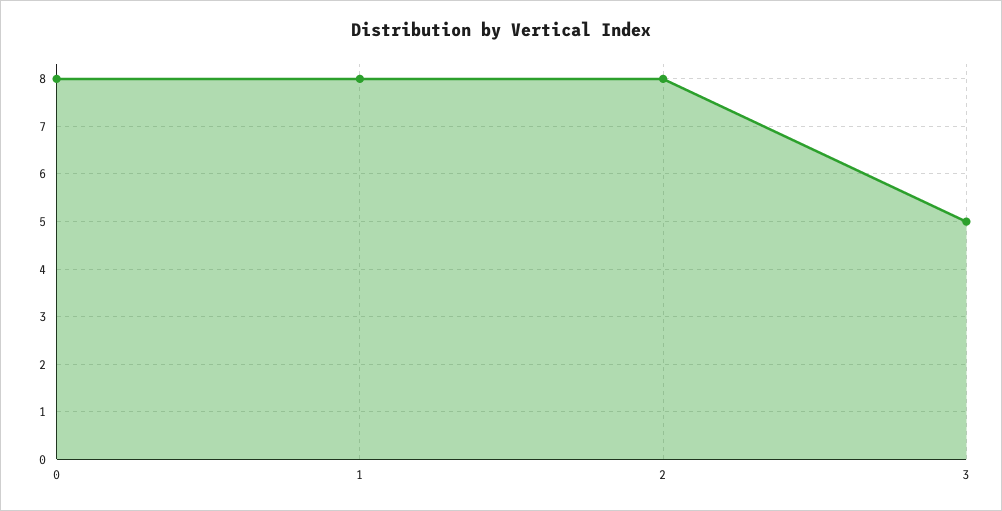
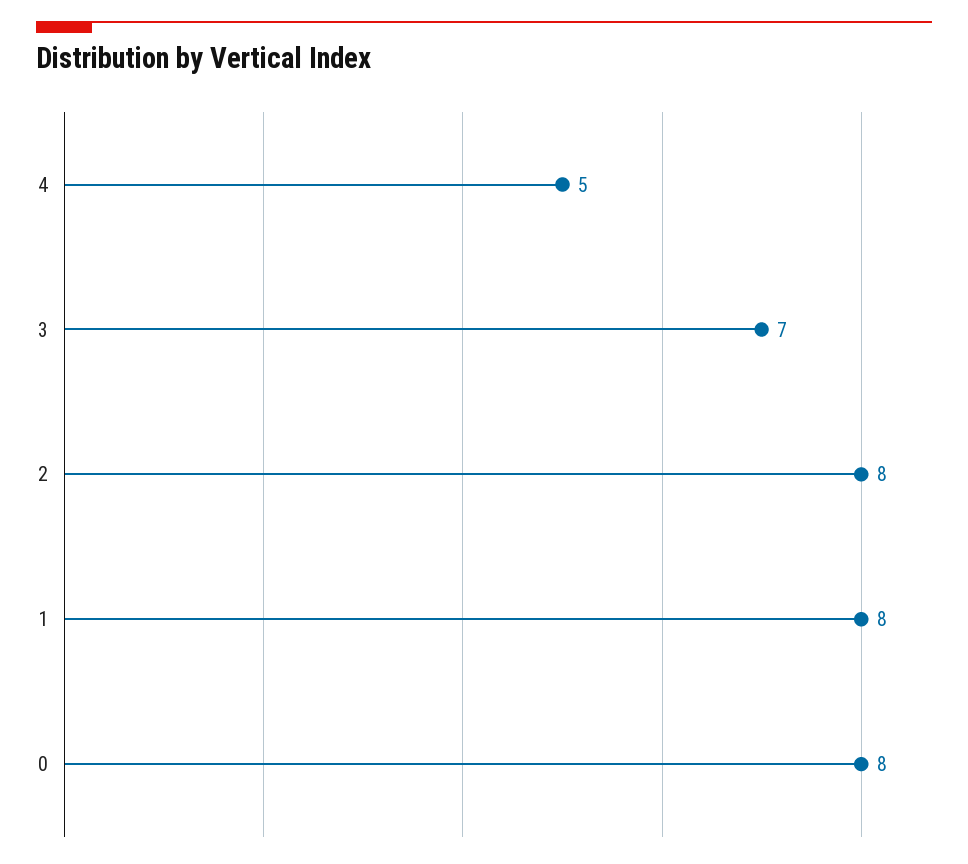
3: 5 -> 7
4: none -> 5

